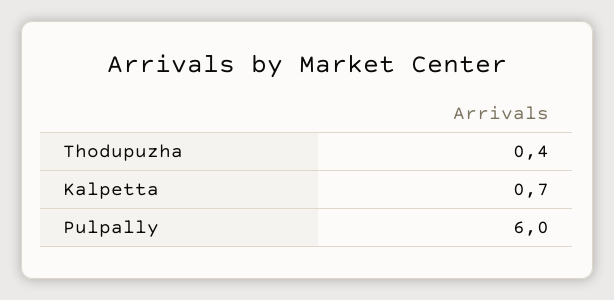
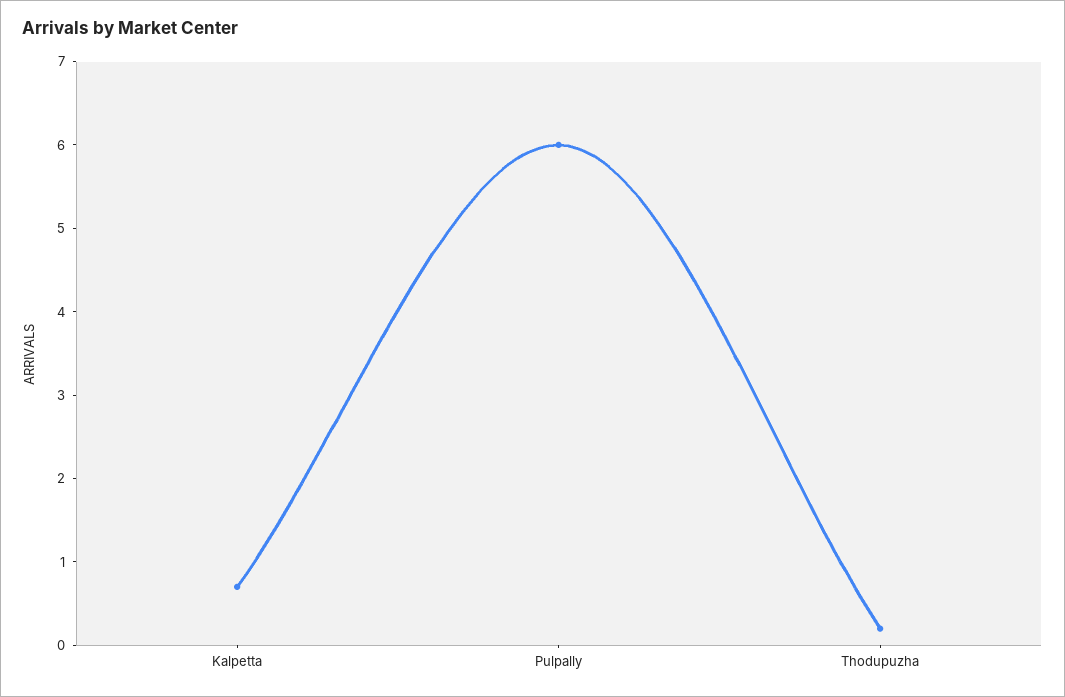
Thodupuzha: 0.4 -> 0.2

